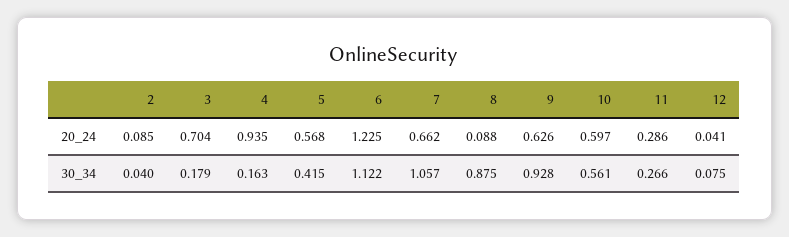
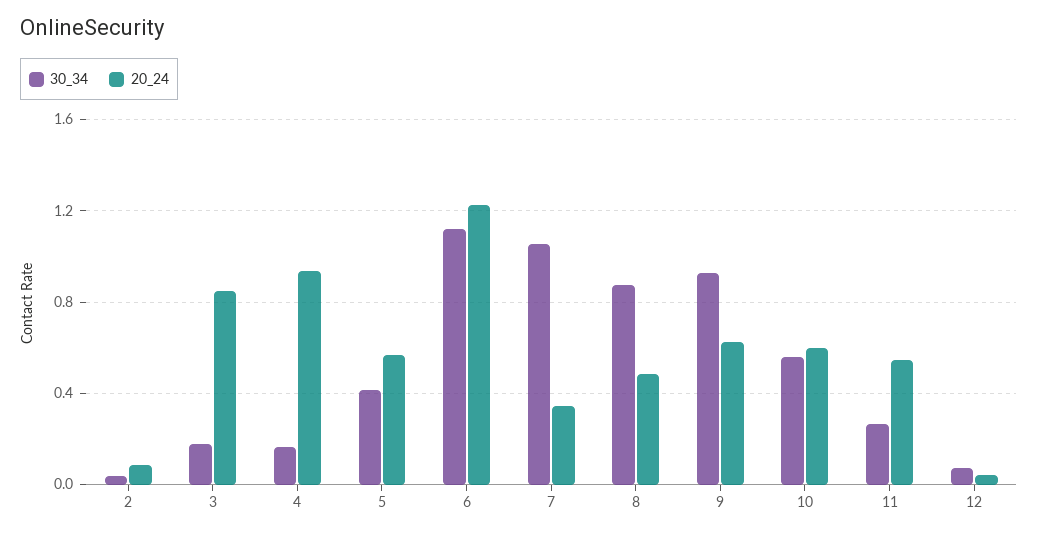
20_24, 3: 0.704 -> 0.85
20_24, 7: 0.662 -> 0.35
20_24, 8: 0.088 -> 0.5
20_24, 11: 0.286 -> 0.55

